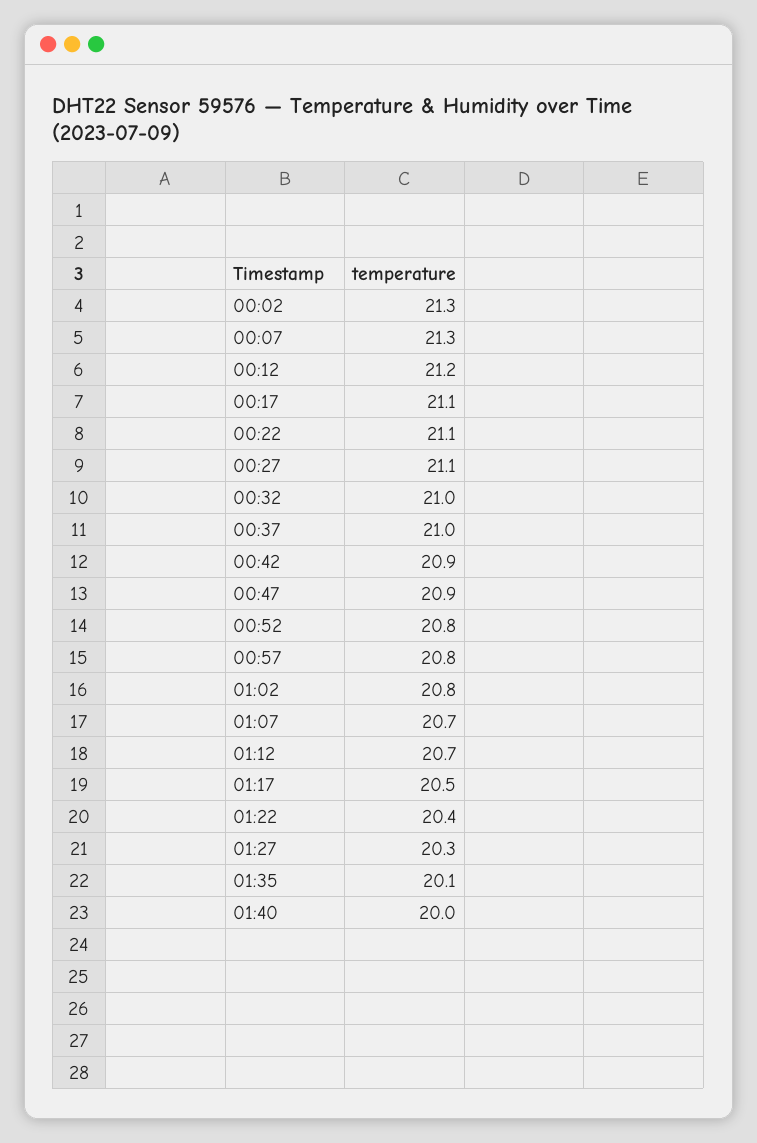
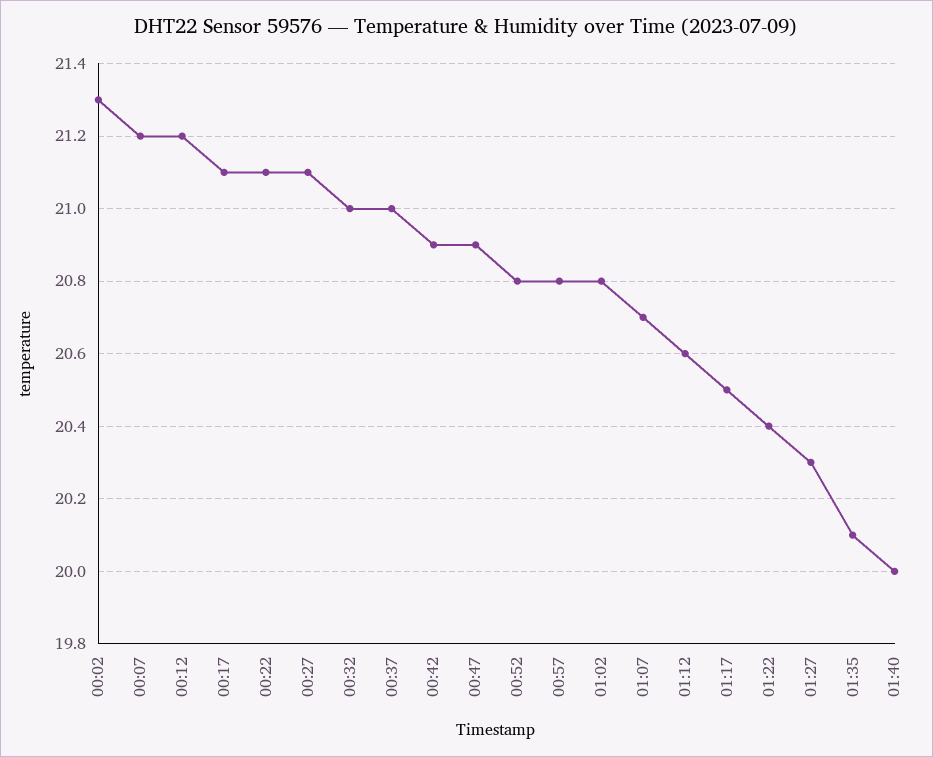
00:07: 21.3 -> 21.2
01:12: 20.7 -> 20.6

